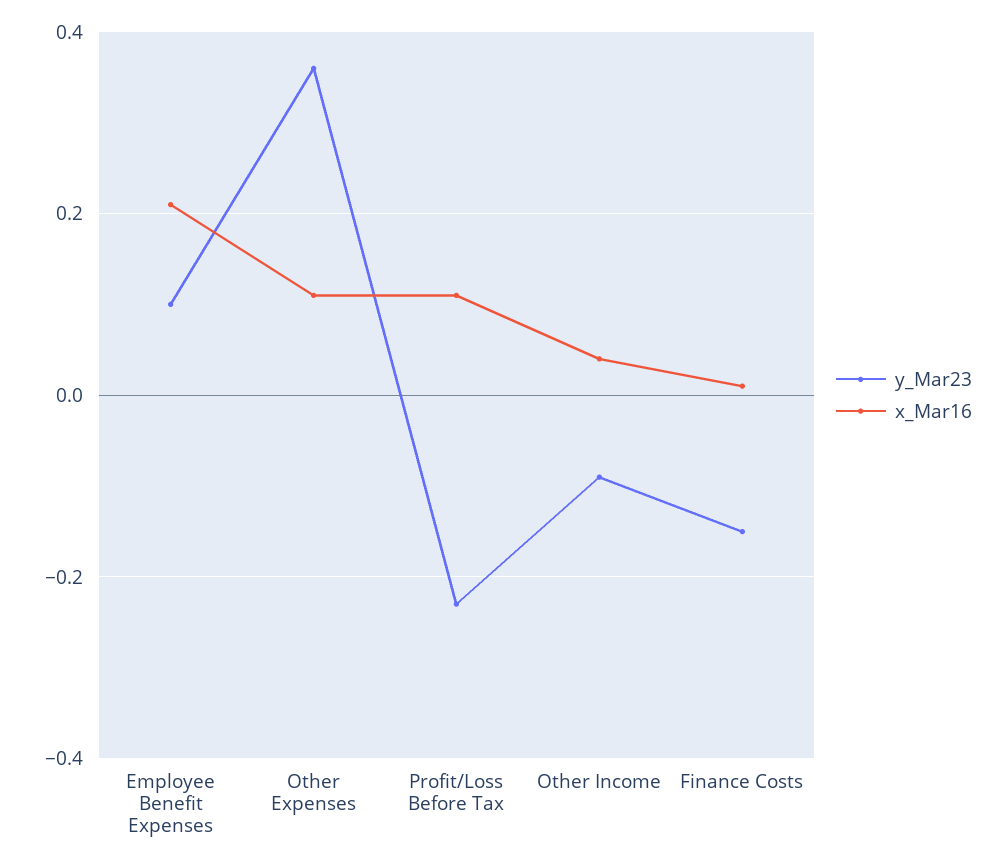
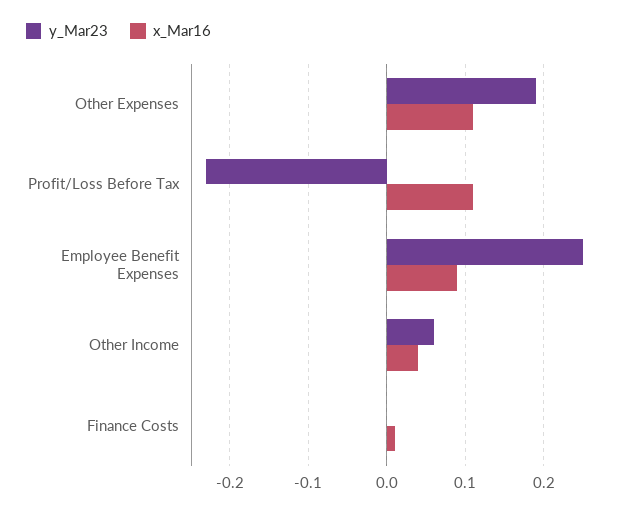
y_Mar23, Employee Benefit Expenses: 0.1 -> 0.25
x_Mar16, Employee Benefit Expenses: 0.2 -> 0.09
y_Mar23, Other Expenses: 0.35 -> 0.19
y_Mar23, Other Income: -0.1 -> 0.06
y_Mar23, Finance Costs: -0.15 -> 0

